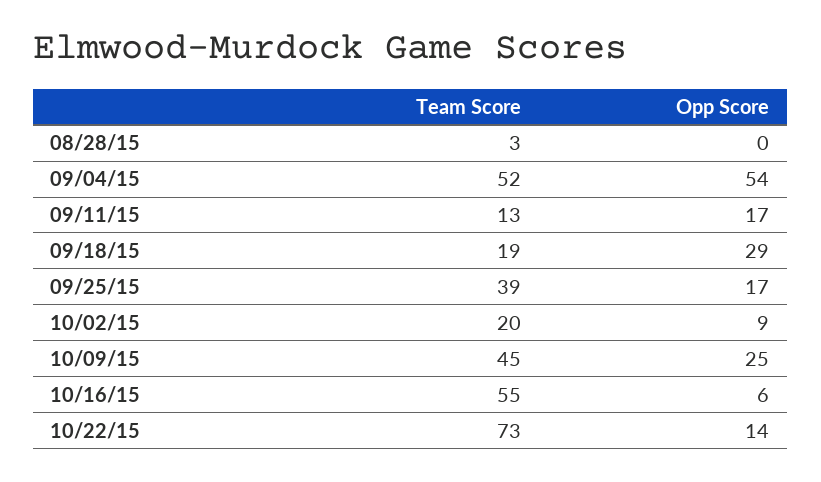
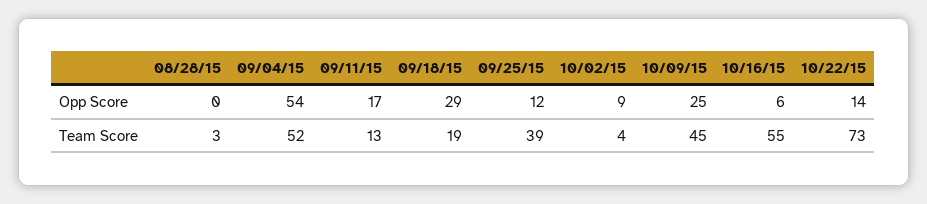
Opp Score, 09/25/15: 17 -> 12
Team Score, 10/02/15: 20 -> 4

